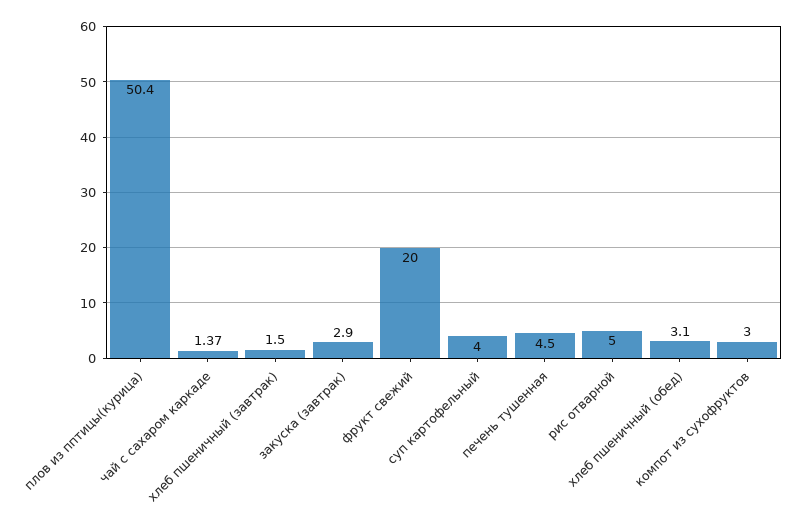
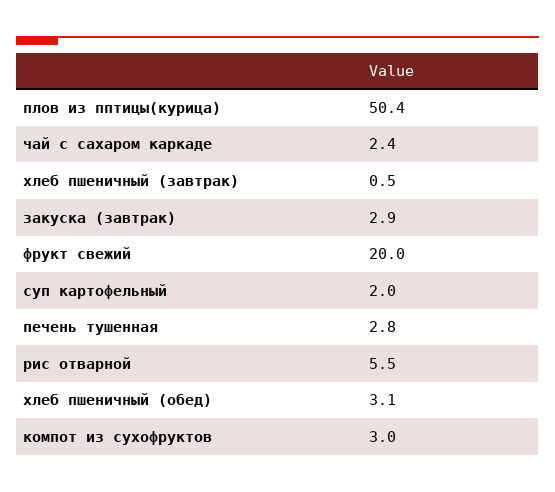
чай с сахаром каркаде: 1.37 -> 2.4
хлеб пшеничный (завтрак): 1.5 -> 0.5
суп картофельный: 4 -> 2
печень тушенная: 4.5 -> 2.8
рис отварной: 5 -> 5.5

